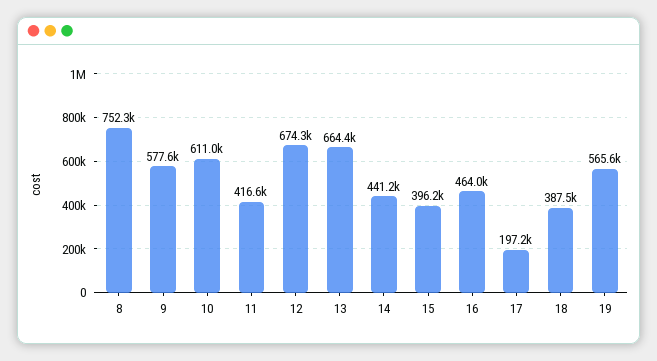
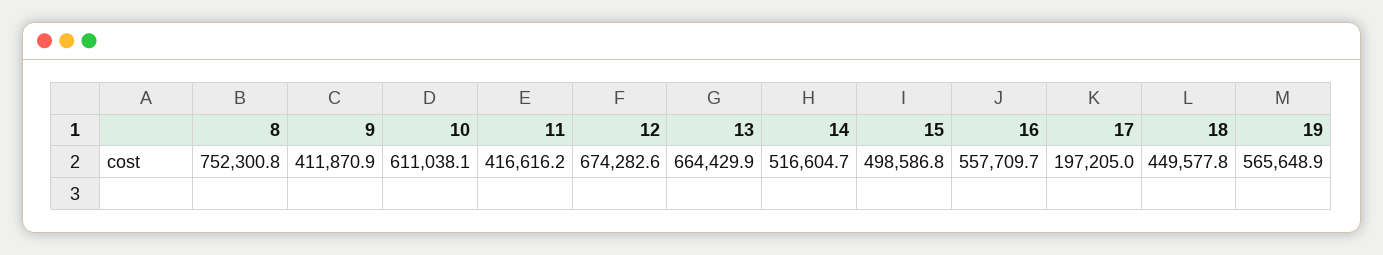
9: 577600 -> 411870.9
14: 441200 -> 516604.7
15: 396200 -> 498586.8
16: 464000 -> 557709.7
18: 387500 -> 449577.8

